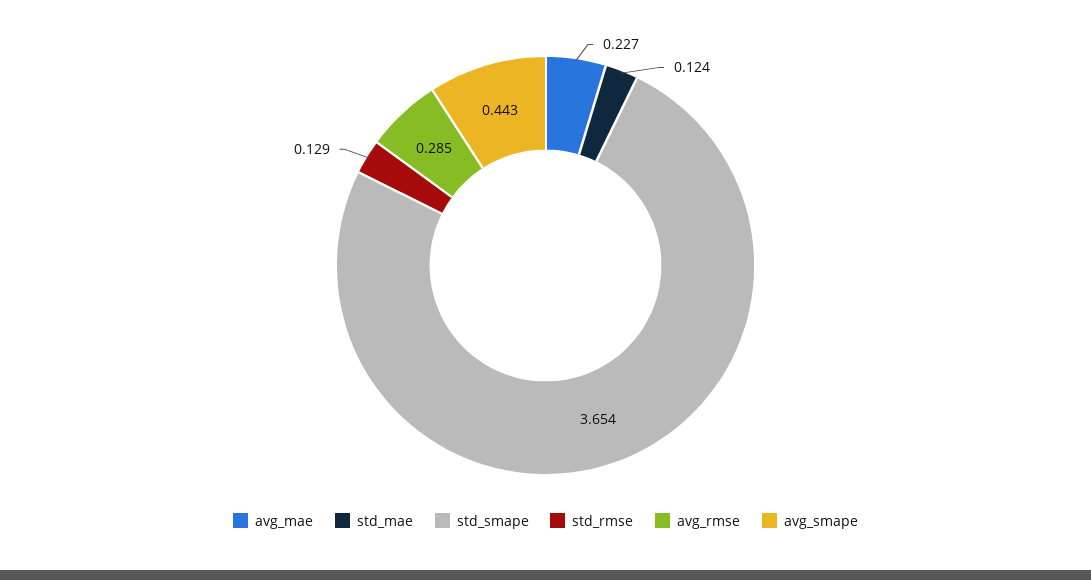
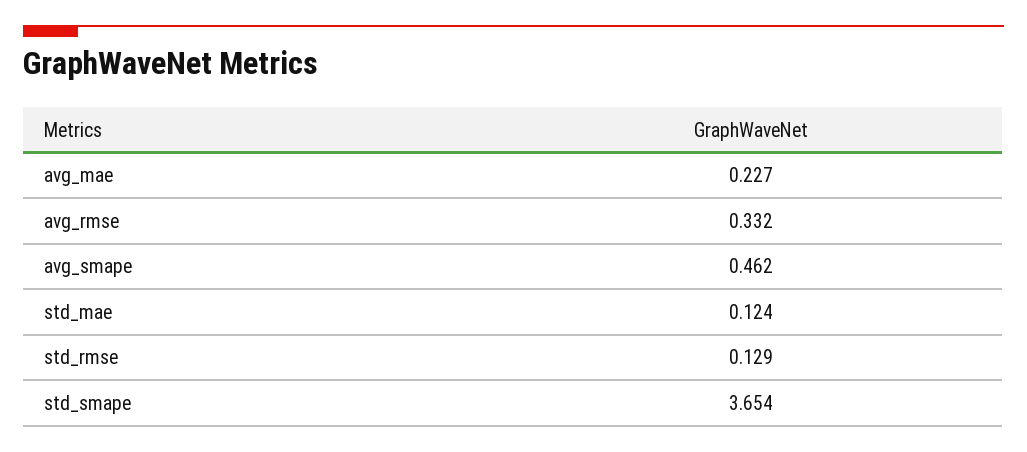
avg_rmse: 0.285 -> 0.332
avg_smape: 0.443 -> 0.462

